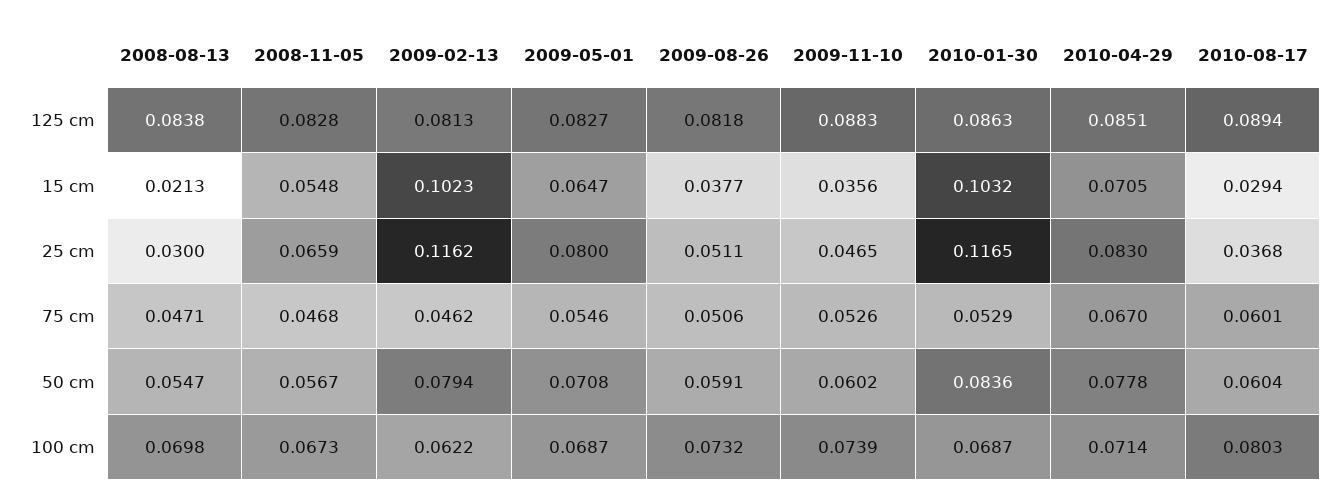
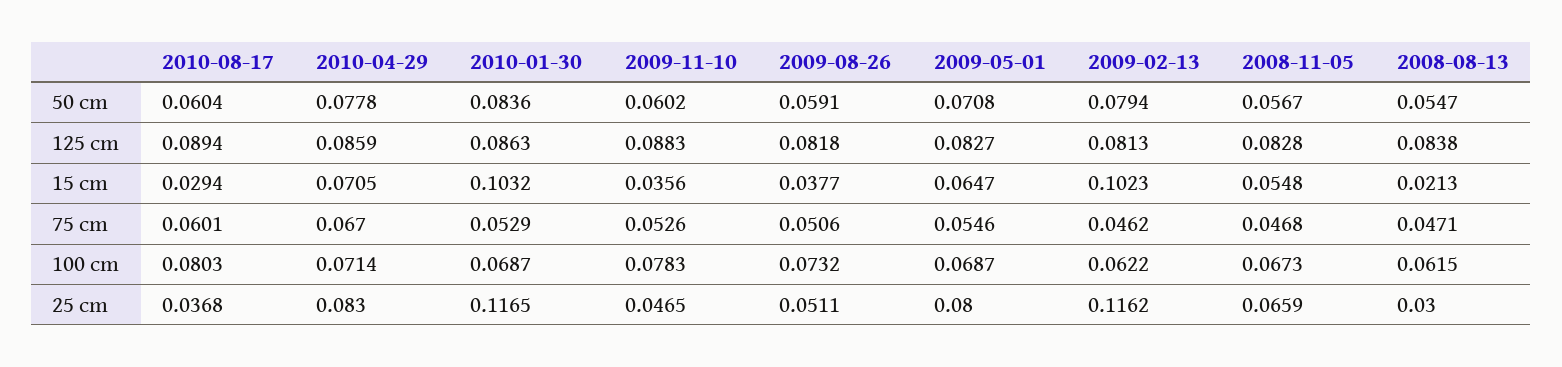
2010-04-29, 125 cm: 0.0851 -> 0.0859
2008-08-13, 100 cm: 0.0698 -> 0.0615
2009-11-10, 100 cm: 0.0739 -> 0.0783

